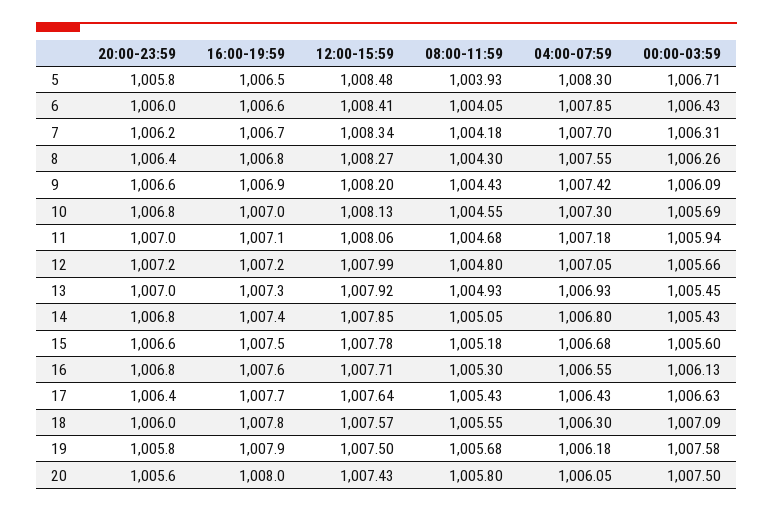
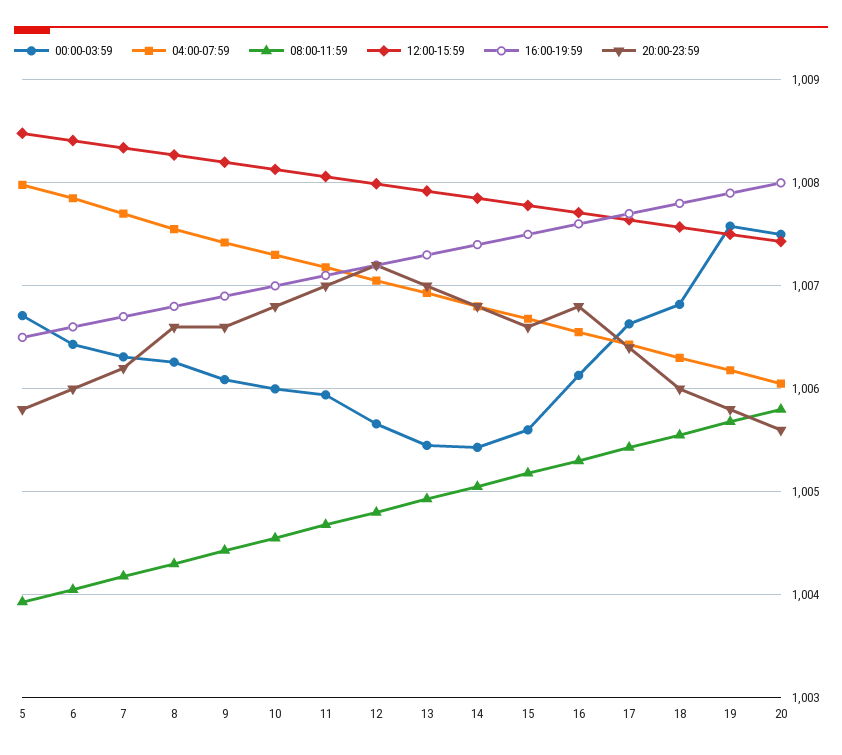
04:00-07:59, 5: 1008.3 -> 1008
20:00-23:59, 8: 1006.4 -> 1006.6
00:00-03:59, 10: 1005.69 -> 1006
00:00-03:59, 18: 1007.09 -> 1006.8

